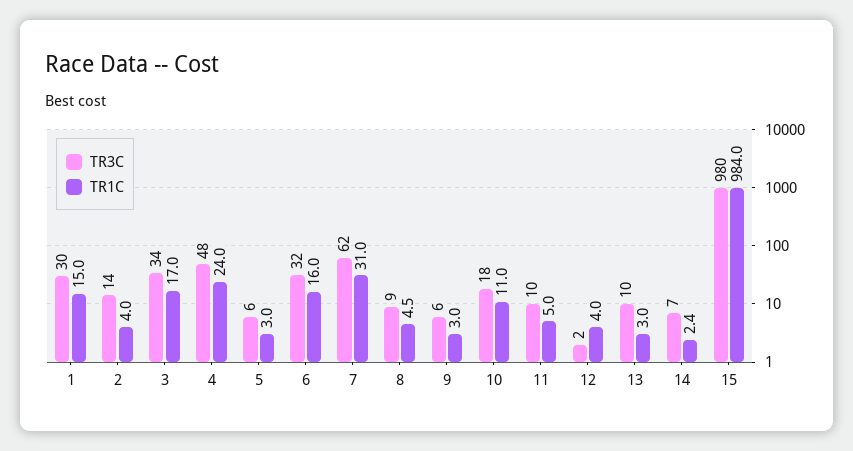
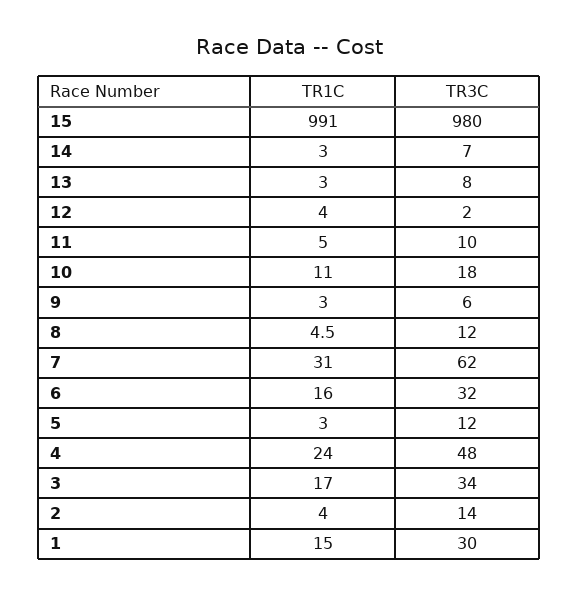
TR3C, 5: 6 -> 12
TR3C, 8: 9 -> 12
TR3C, 13: 10 -> 8
TR1C, 14: 2.4 -> 3
TR1C, 15: 984 -> 991

